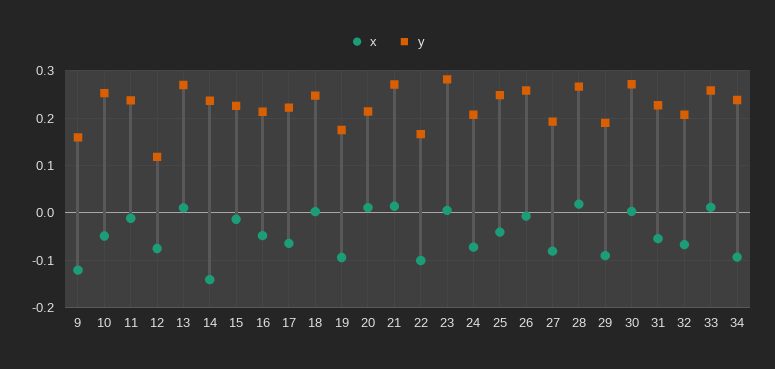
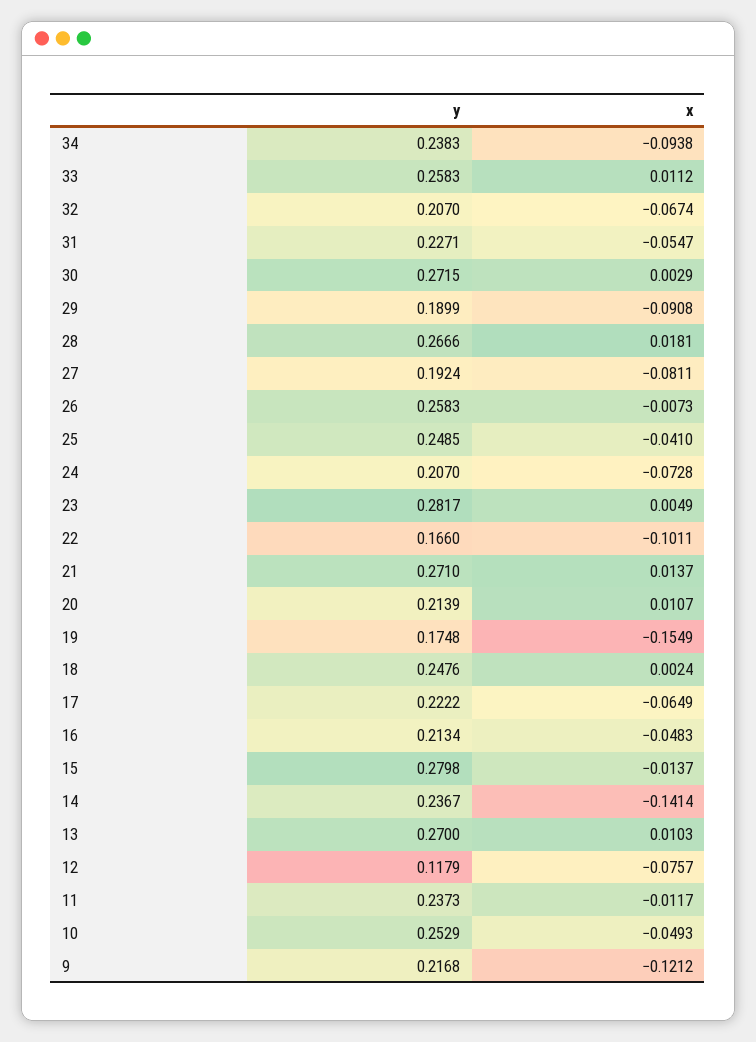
y, 9: 0.16 -> 0.2168
y, 15: 0.22 -> 0.2798
x, 19: -0.1 -> -0.1549

